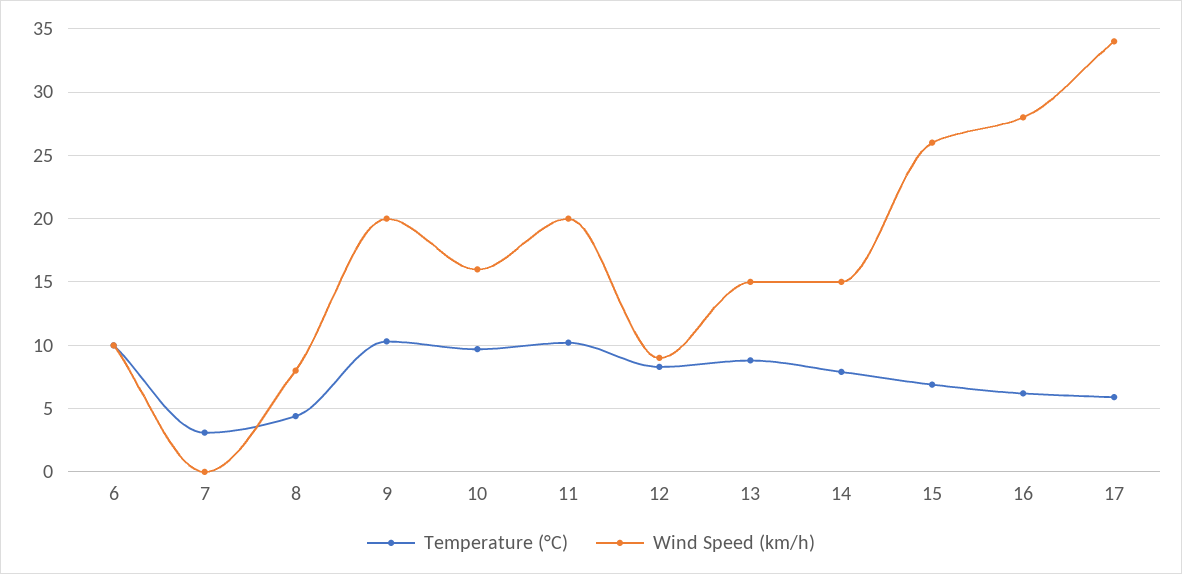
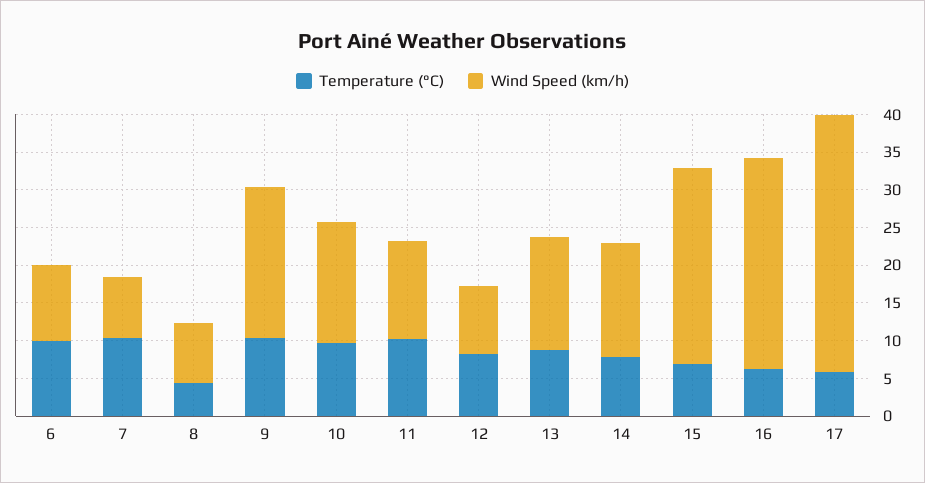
Temperature (°C), 7: 3 -> 10
Wind Speed (km/h), 7: 0 -> 7.5
Wind Speed (km/h), 11: 20 -> 12.5

